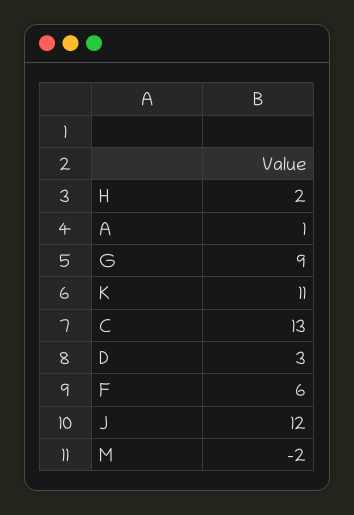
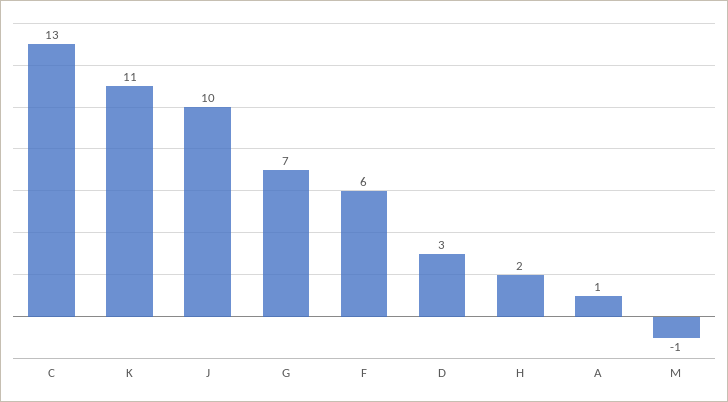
G: 9 -> 7
J: 12 -> 10
M: -2 -> -1

